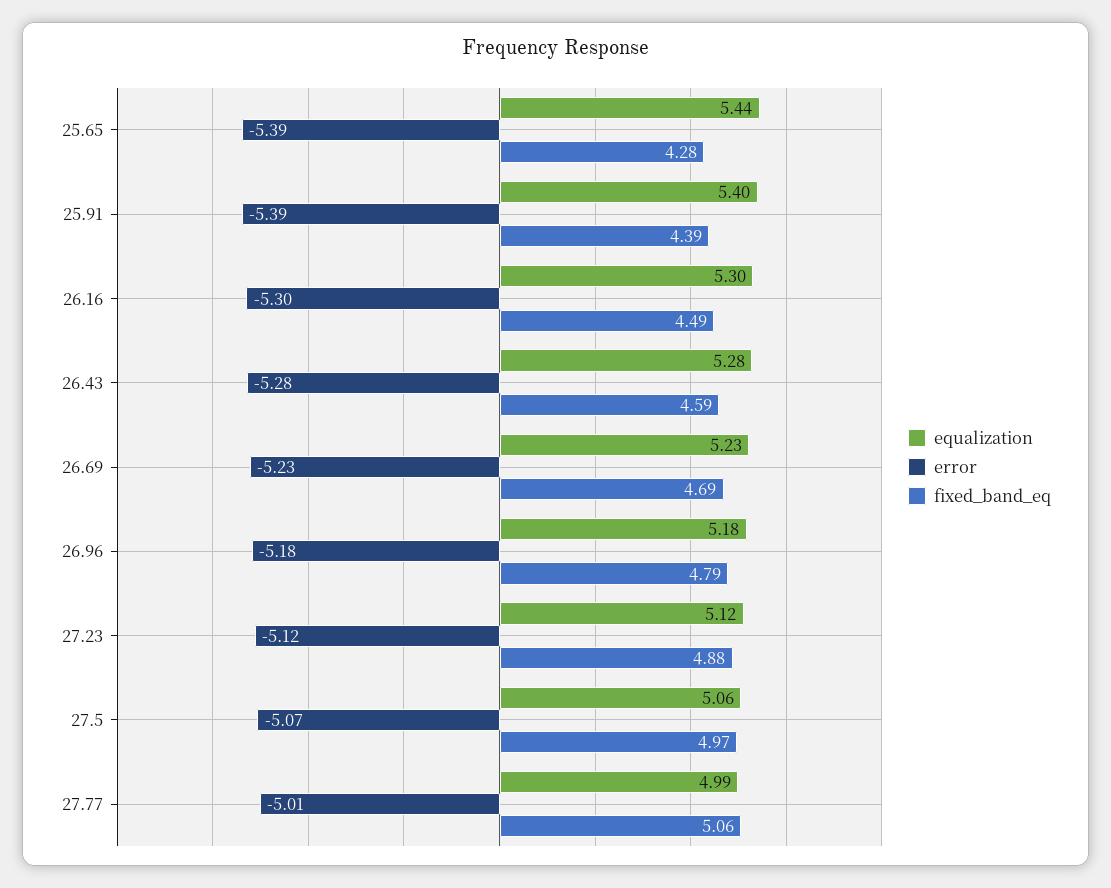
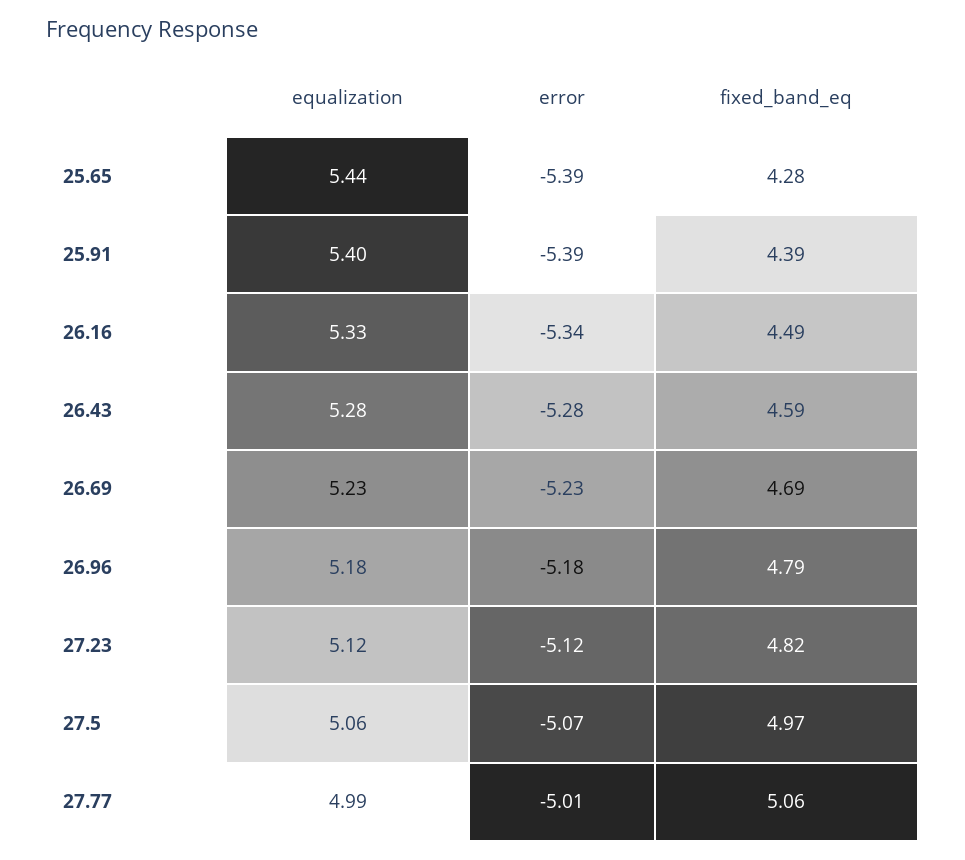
equalization, 26.16: 5.3 -> 5.33
error, 26.16: -5.3 -> -5.34
fixed_band_eq, 27.23: 4.88 -> 4.82

